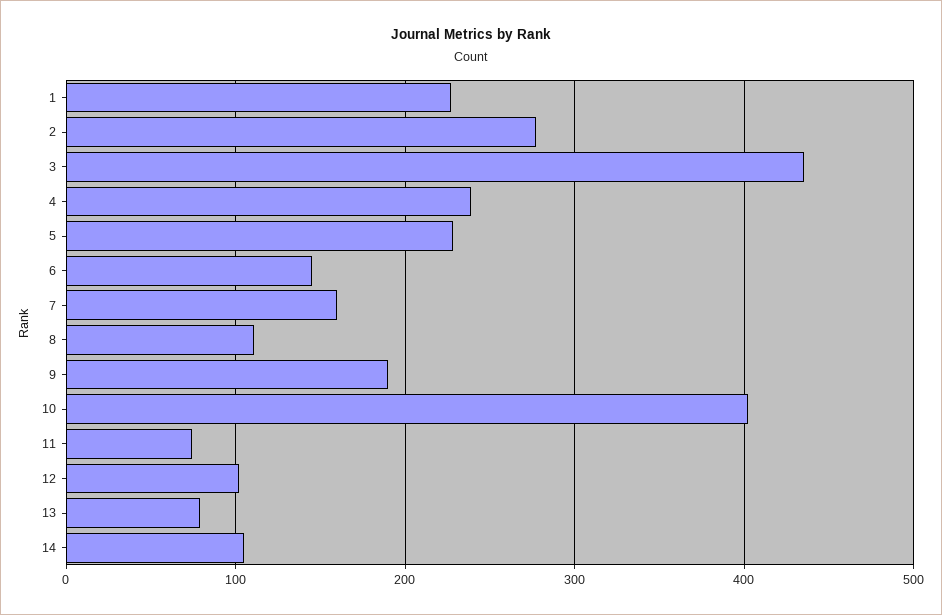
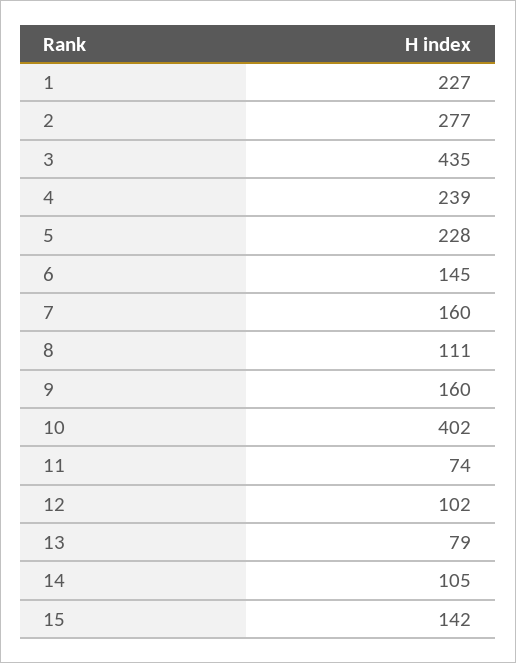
9: 190 -> 160
15: none -> 142

